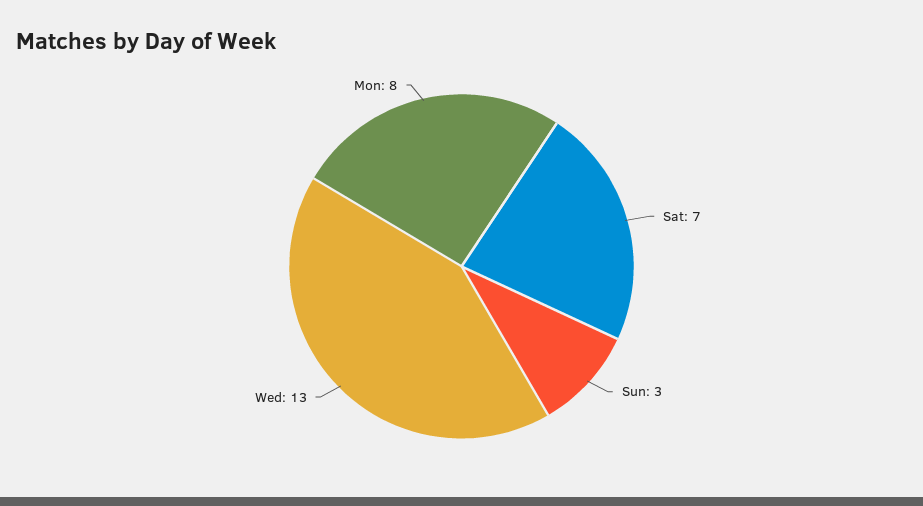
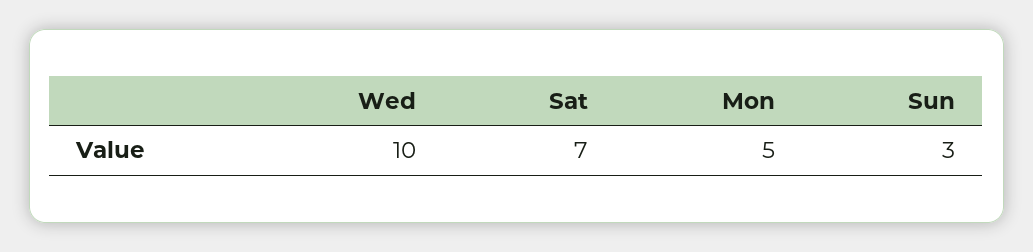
Wed: 13 -> 10
Mon: 8 -> 5

